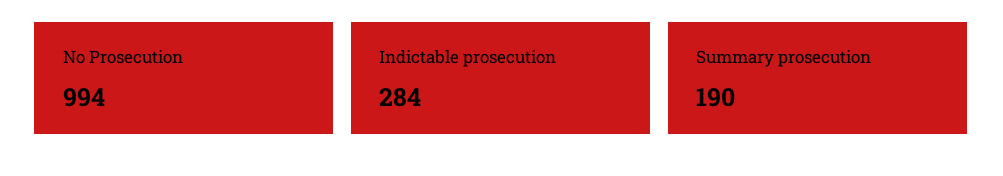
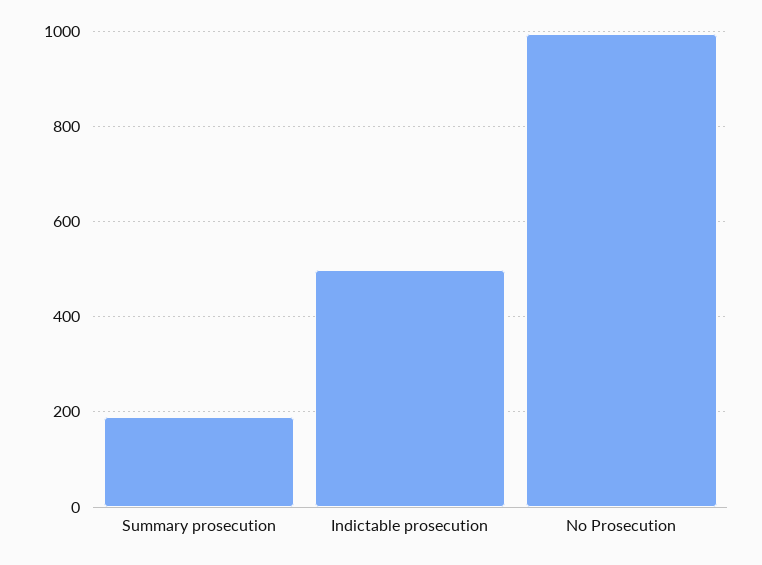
Indictable prosecution: 284 -> 500

